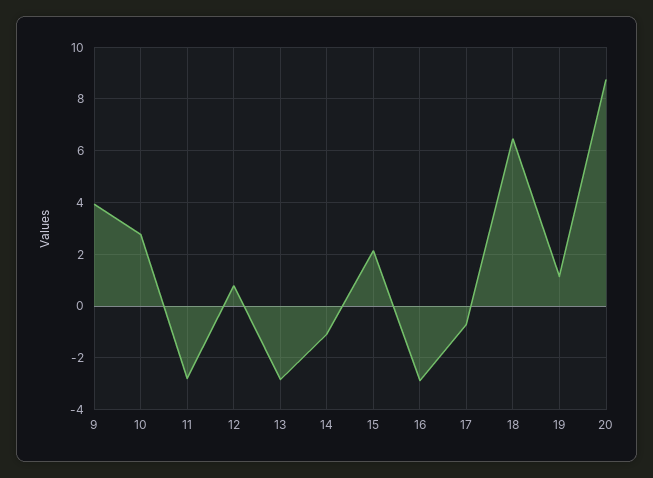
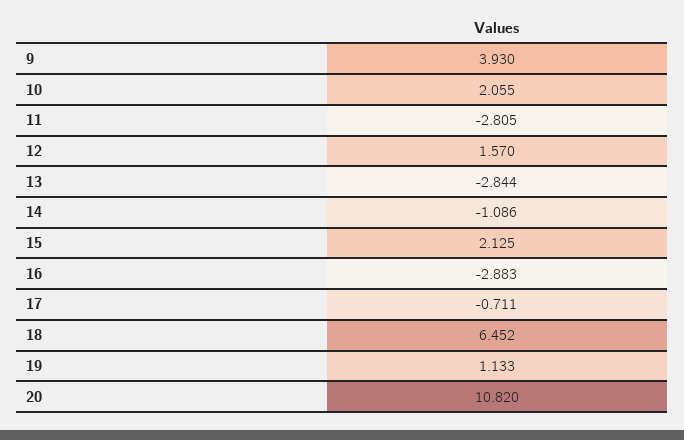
10: 2.75 -> 2.055
12: 0.75 -> 1.57
20: 8.75 -> 10.82

